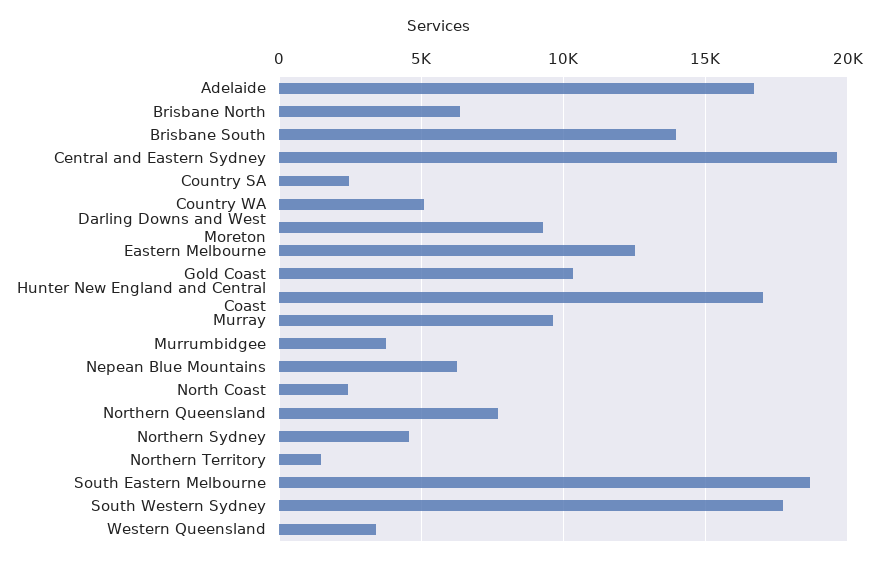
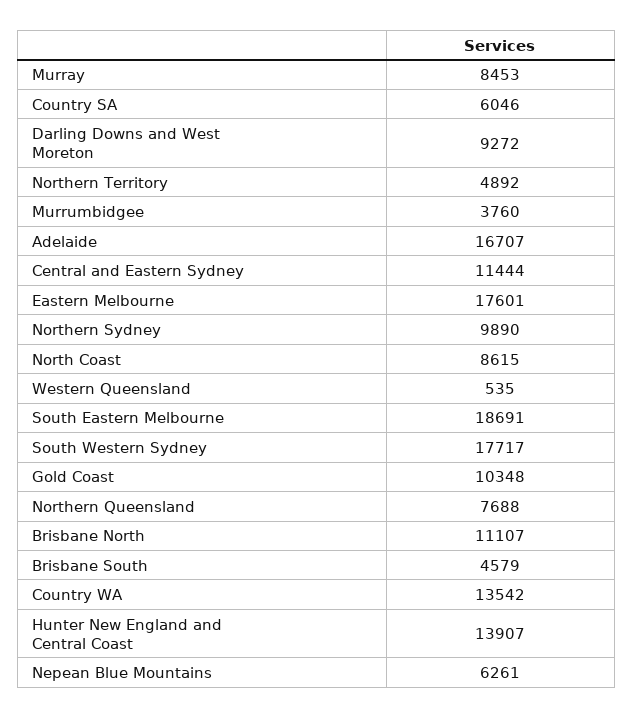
Brisbane North: 6500 -> 11107
Brisbane South: 14000 -> 4579
Central and Eastern Sydney: 19500 -> 11444
Country SA: 2500 -> 6046
Country WA: 5000 -> 13542
Eastern Melbourne: 12500 -> 17601
Hunter New England and Central Coast: 17000 -> 13907
Murray: 9500 -> 8453
North Coast: 2500 -> 8615
Northern Sydney: 4500 -> 9890
Northern Territory: 1500 -> 4892
Western Queensland: 3500 -> 535

